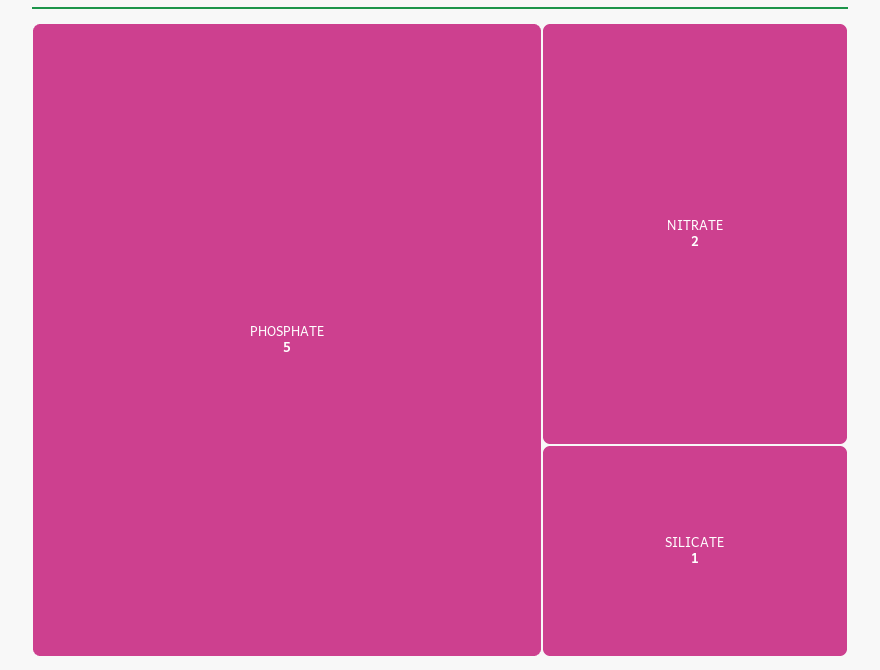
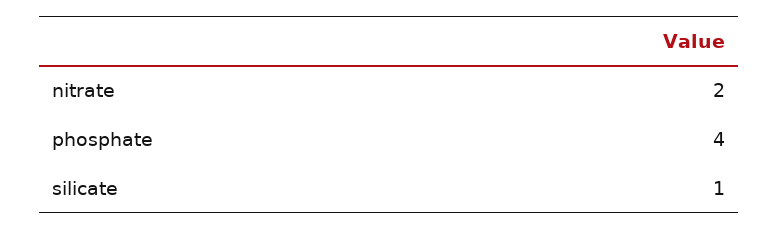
PHOSPHATE: 5 -> 4

